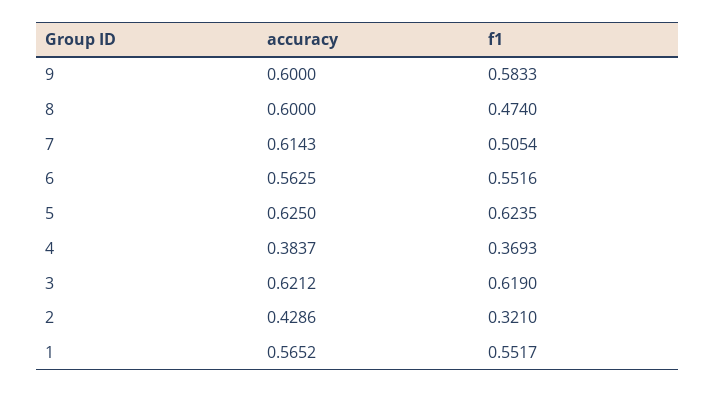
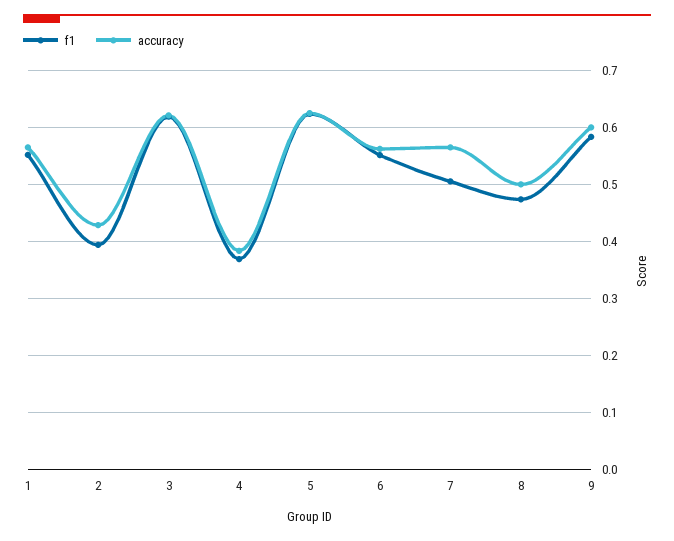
accuracy, 8: 0.6 -> 0.5
accuracy, 7: 0.6143 -> 0.56
f1, 2: 0.321 -> 0.4

